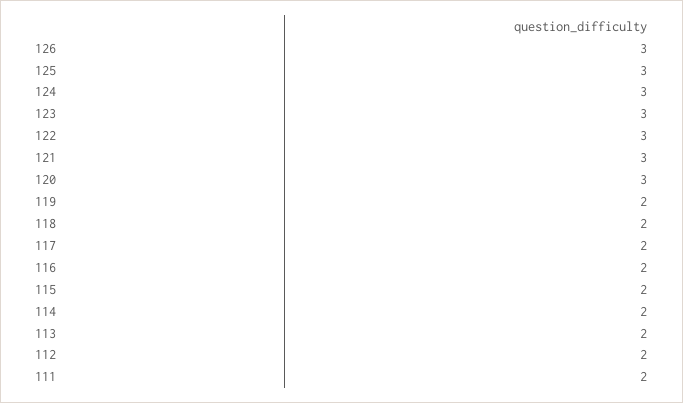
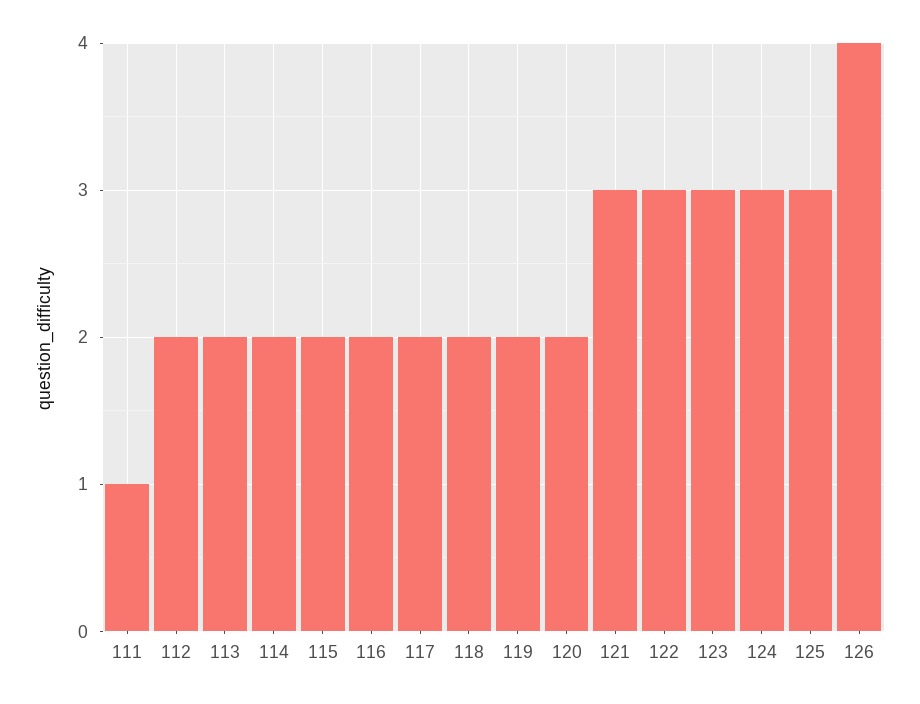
126: 3 -> 4
120: 3 -> 2
111: 2 -> 1

